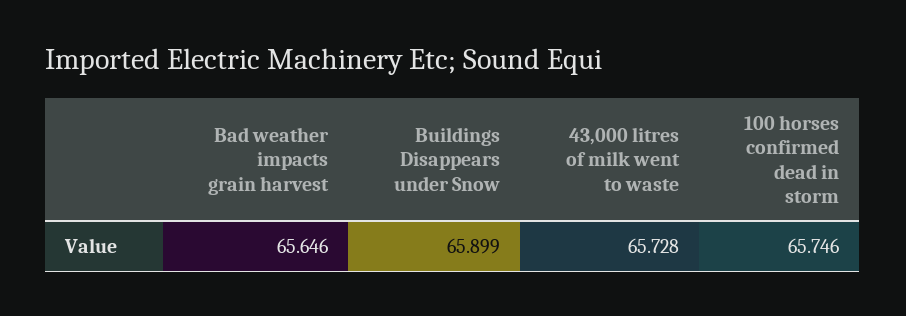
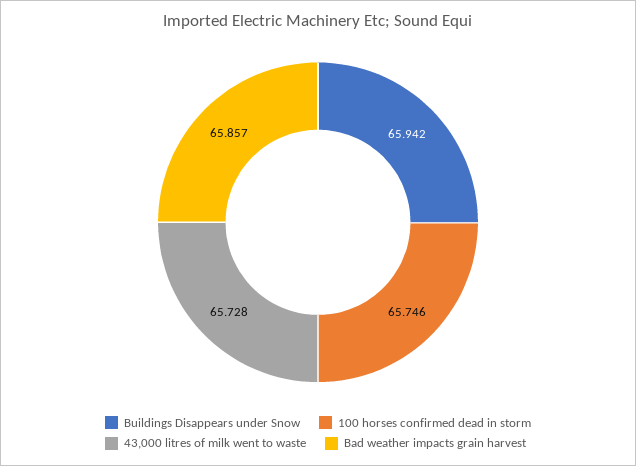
Bad weather impacts grain harvest: 65.646 -> 65.857
Buildings Disappears under Snow: 65.899 -> 65.942

